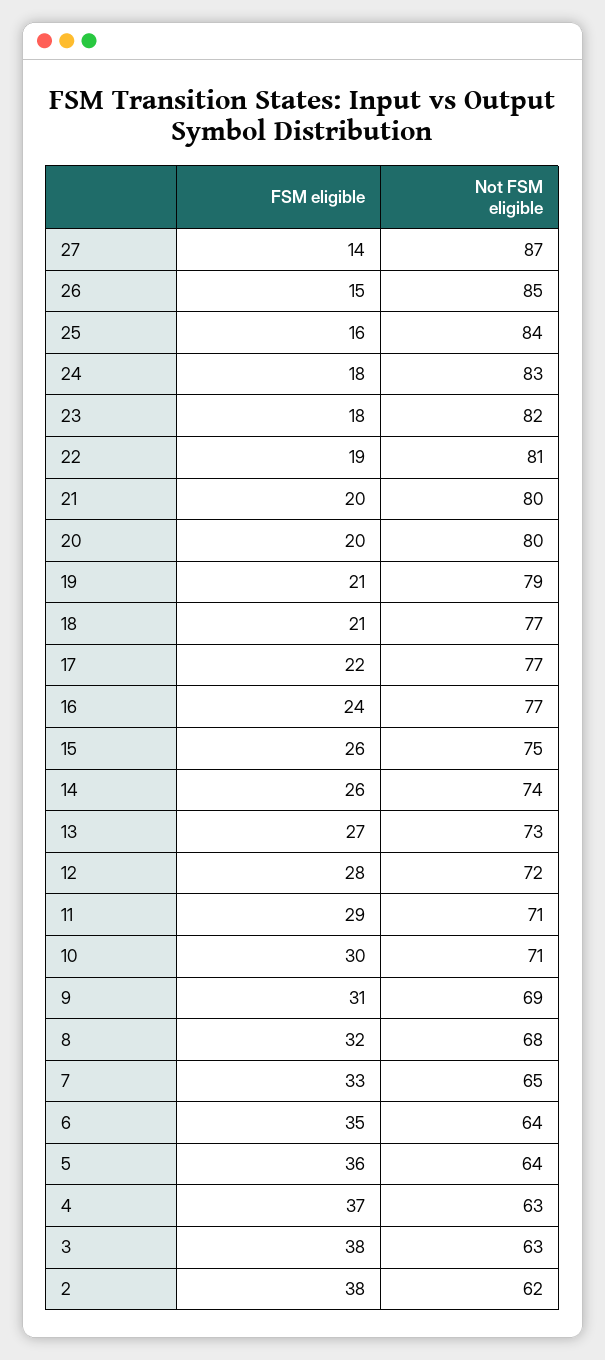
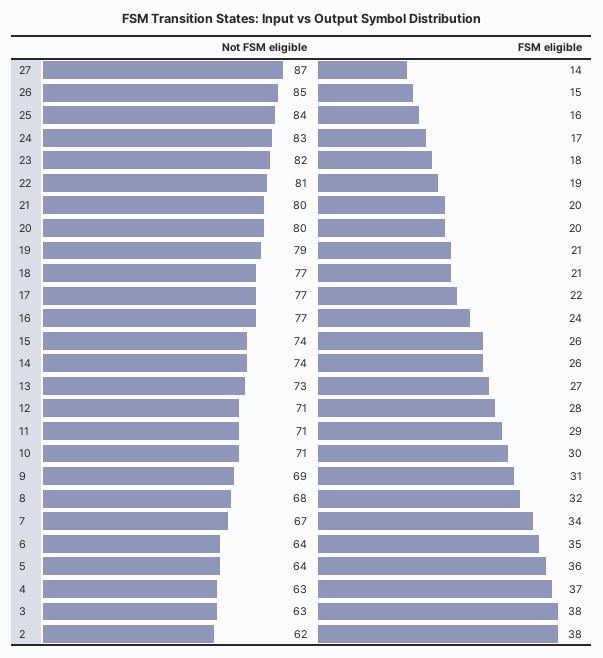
FSM eligible, 24: 18 -> 17
Not FSM eligible, 15: 75 -> 74
Not FSM eligible, 12: 72 -> 71
FSM eligible, 7: 33 -> 34
Not FSM eligible, 7: 65 -> 67

